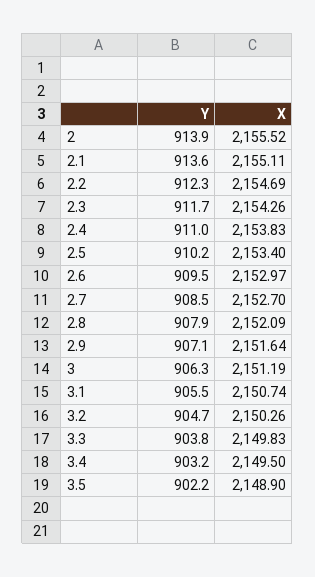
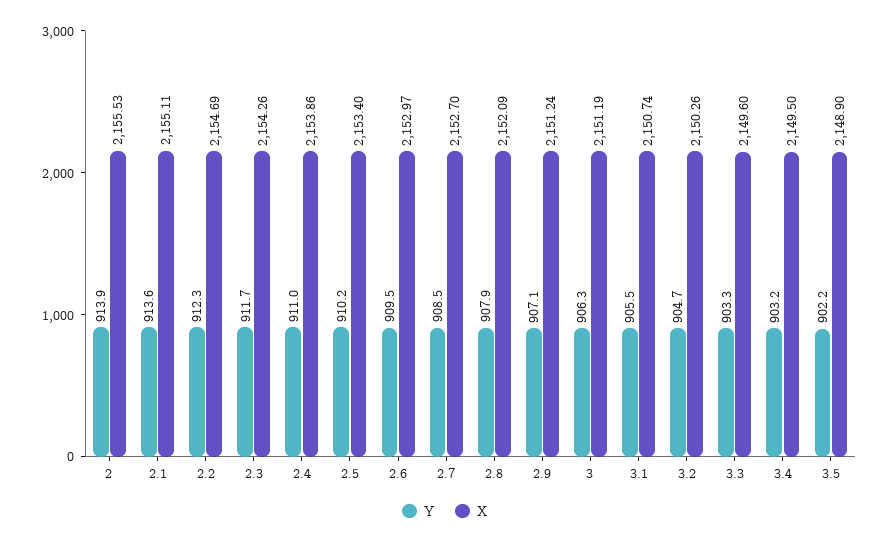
X, 2: 2155.52 -> 2155.53
X, 2.4: 2153.83 -> 2153.86
X, 2.9: 2151.64 -> 2151.24
Y, 3.3: 903.8 -> 903.3
X, 3.3: 2149.83 -> 2149.6

